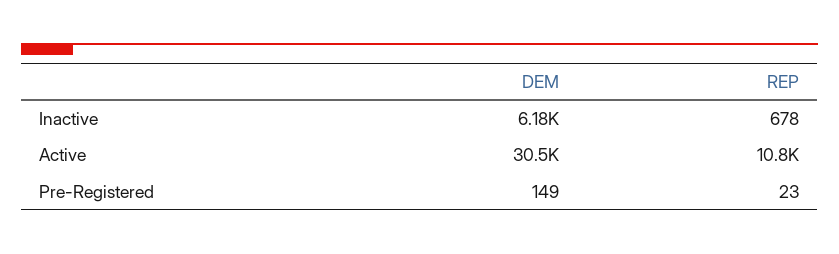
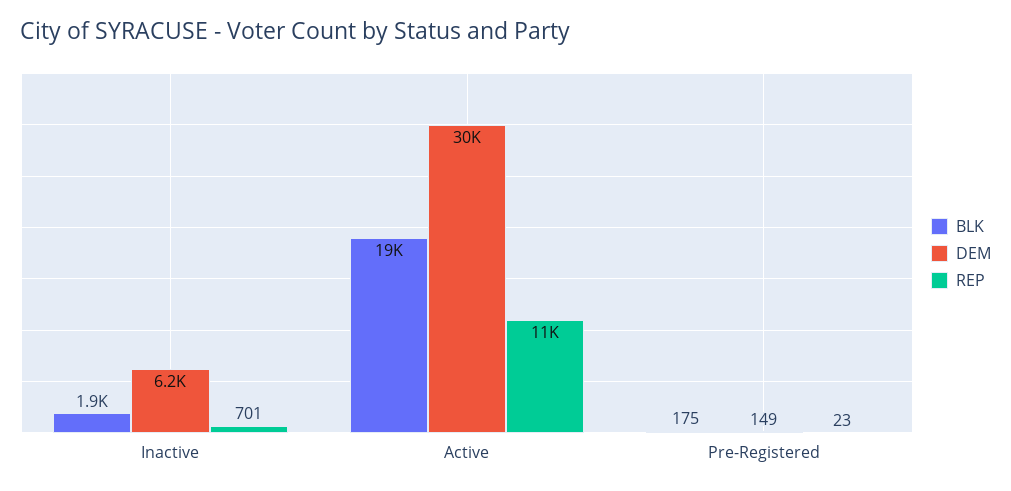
REP, Inactive: 678 -> 701
BLK, Inactive: none -> 1900
BLK, Active: none -> 19000
BLK, Pre-Registered: none -> 175

